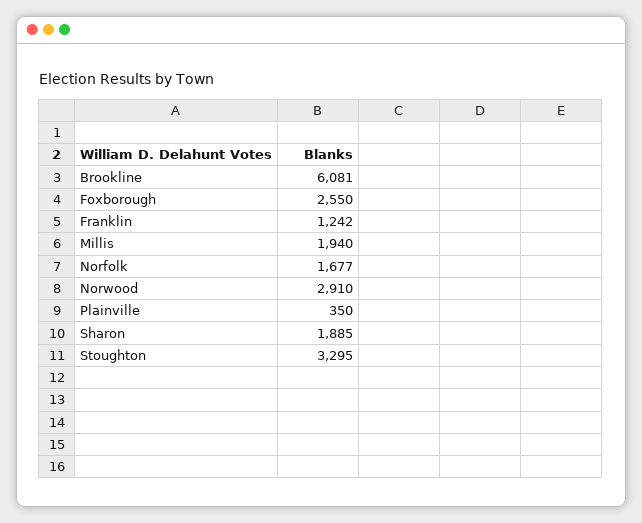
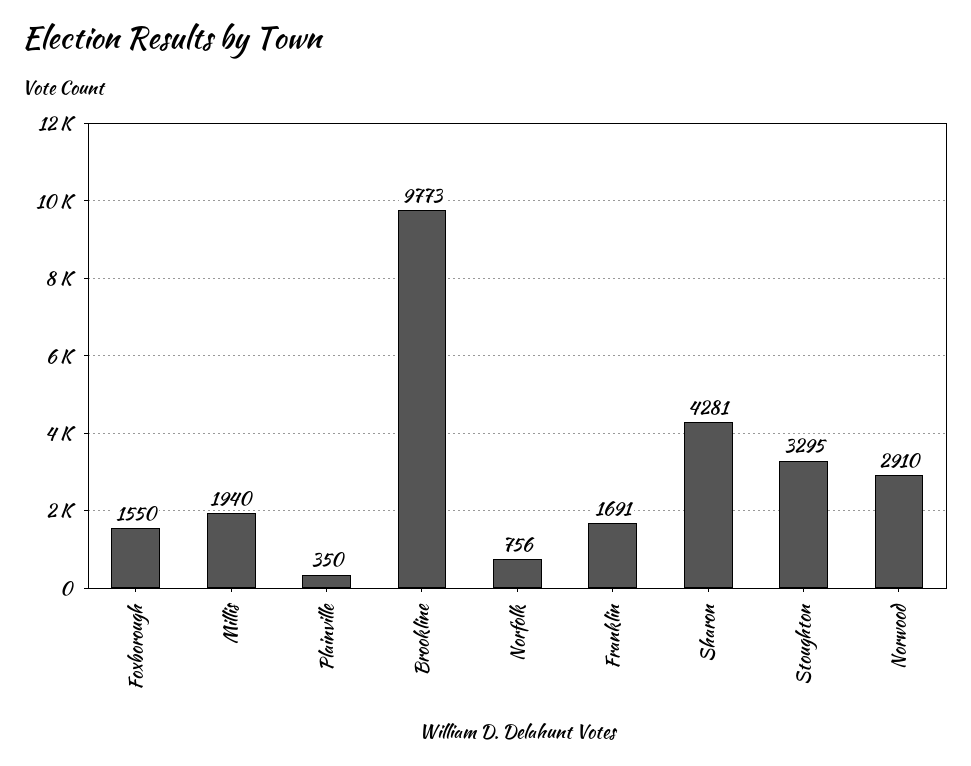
Brookline: 6081 -> 9773
Foxborough: 2550 -> 1550
Franklin: 1242 -> 1691
Norfolk: 1677 -> 756
Sharon: 1885 -> 4281

